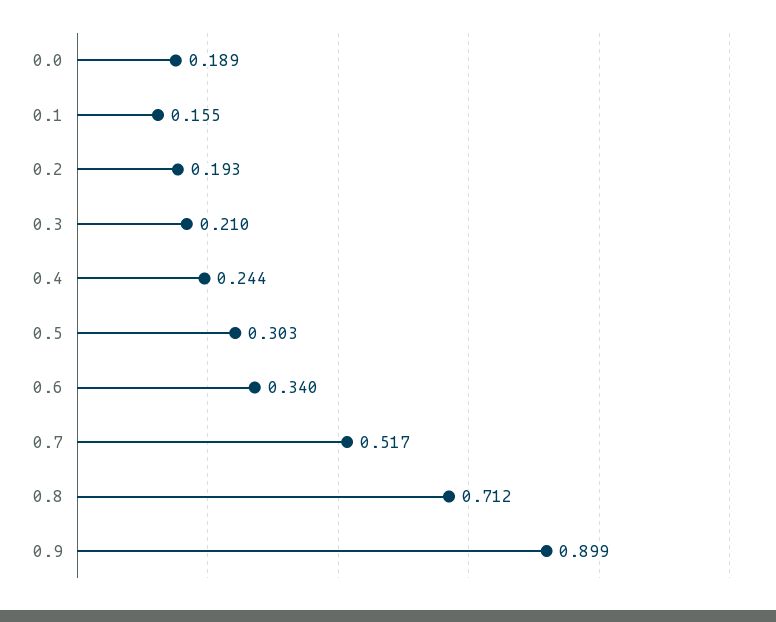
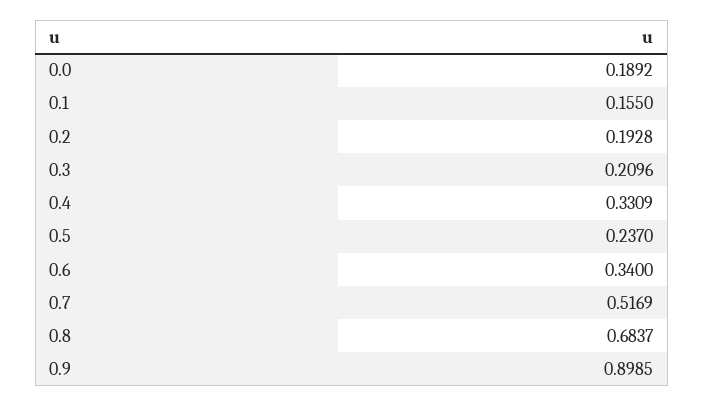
0.4: 0.244 -> 0.3309
0.5: 0.303 -> 0.237
0.8: 0.712 -> 0.6837

